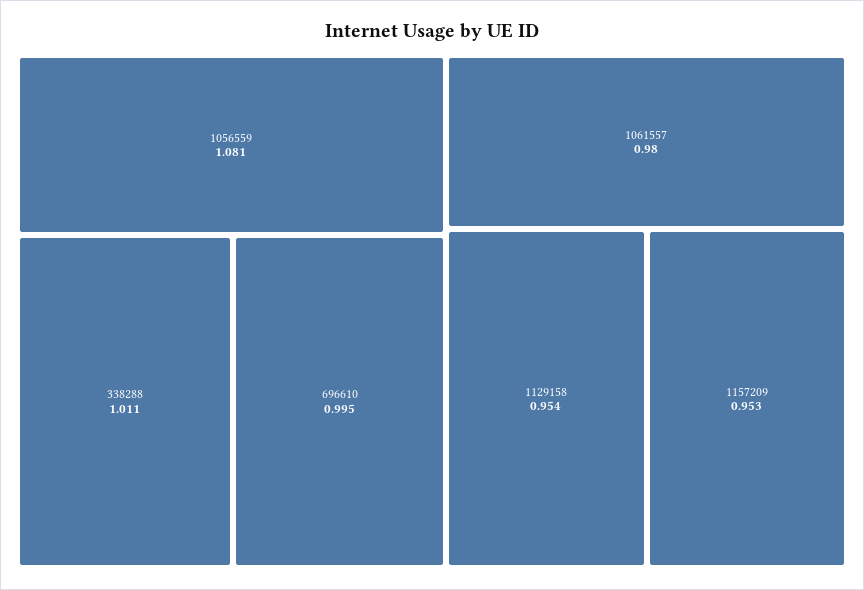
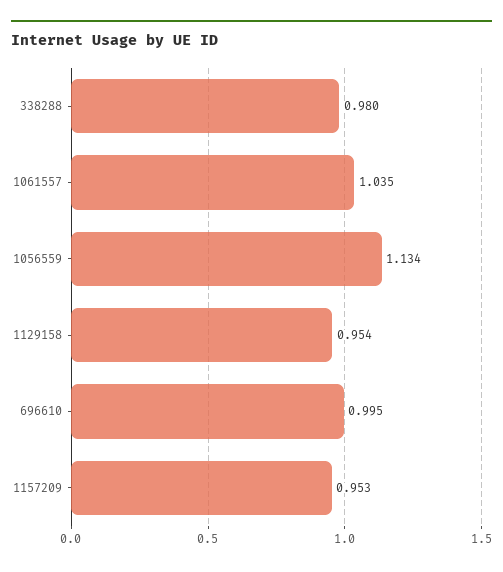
1056559: 1.081 -> 1.134
338288: 1.011 -> 0.98
1061557: 0.98 -> 1.035

